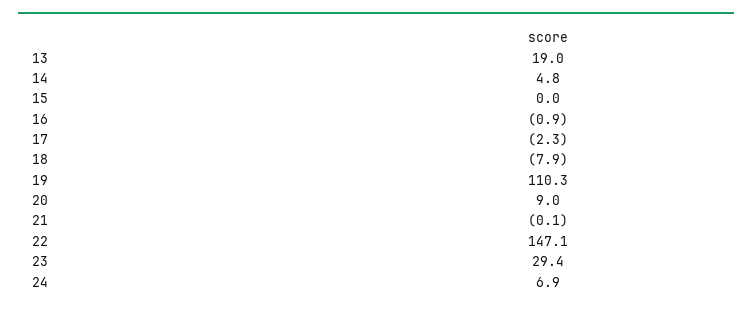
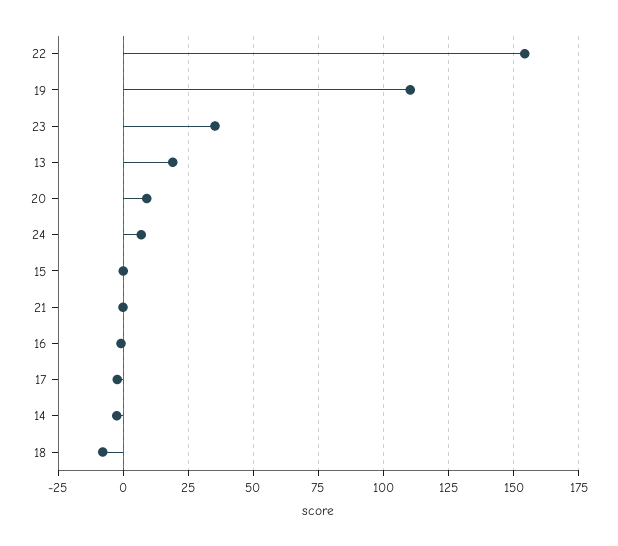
14: 4.8 -> -2.5
22: 147.1 -> 155
23: 29.4 -> 35

